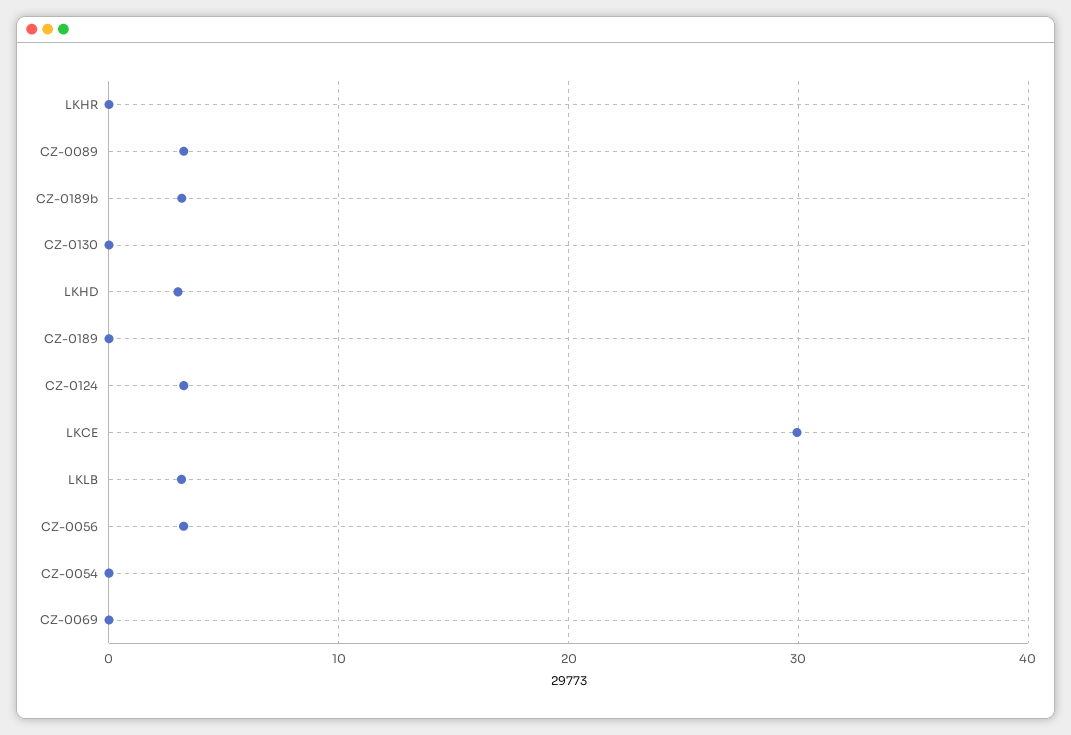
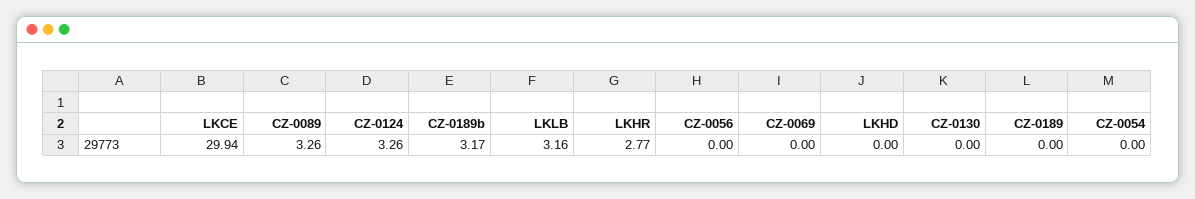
LKHR: 0 -> 2.77
LKHD: 3 -> 0
CZ-0056: 3 -> 0

